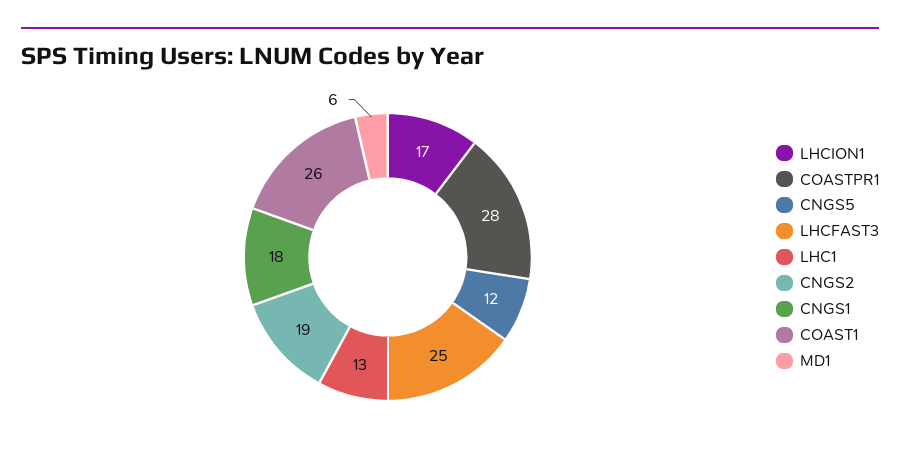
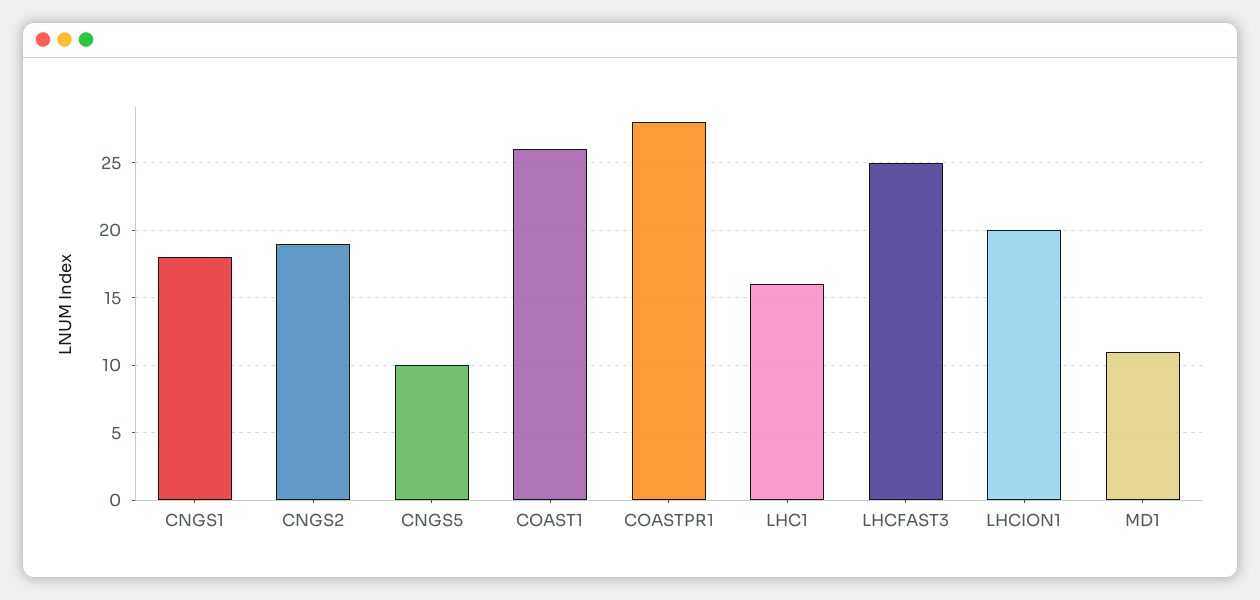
LHCION1: 17 -> 20
CNGS5: 12 -> 10
LHC1: 13 -> 16
MD1: 6 -> 11

